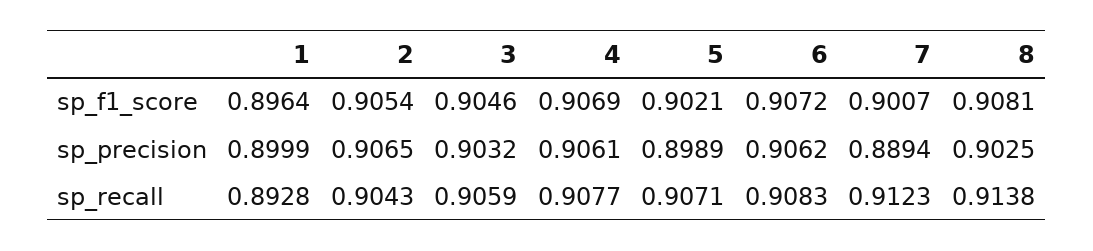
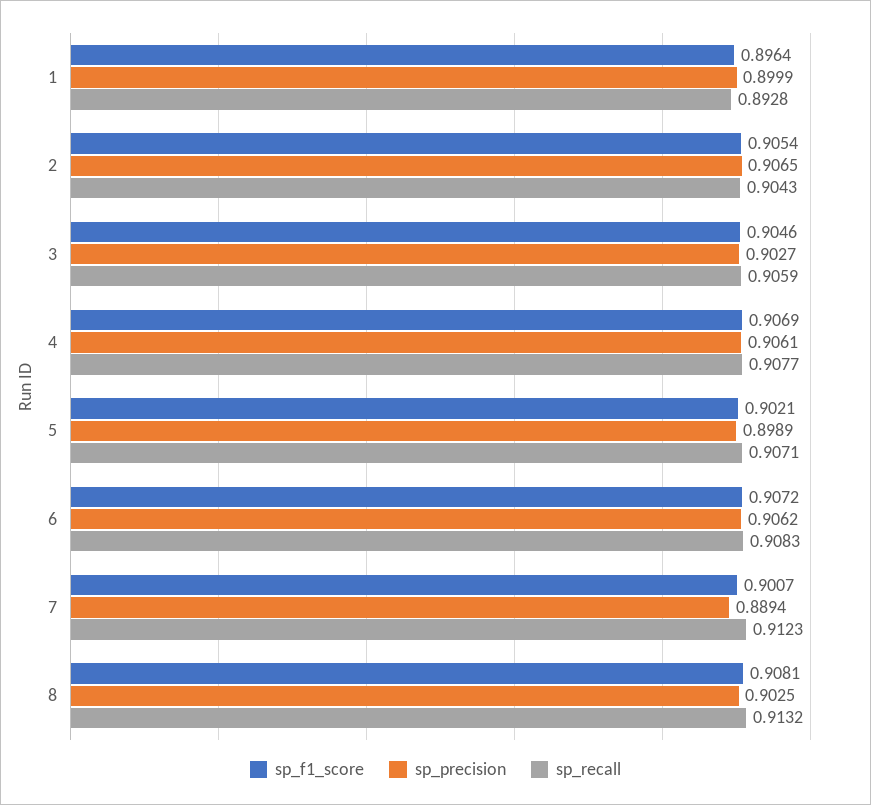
sp_precision, 3: 0.9032 -> 0.9027
sp_recall, 8: 0.9138 -> 0.9132

